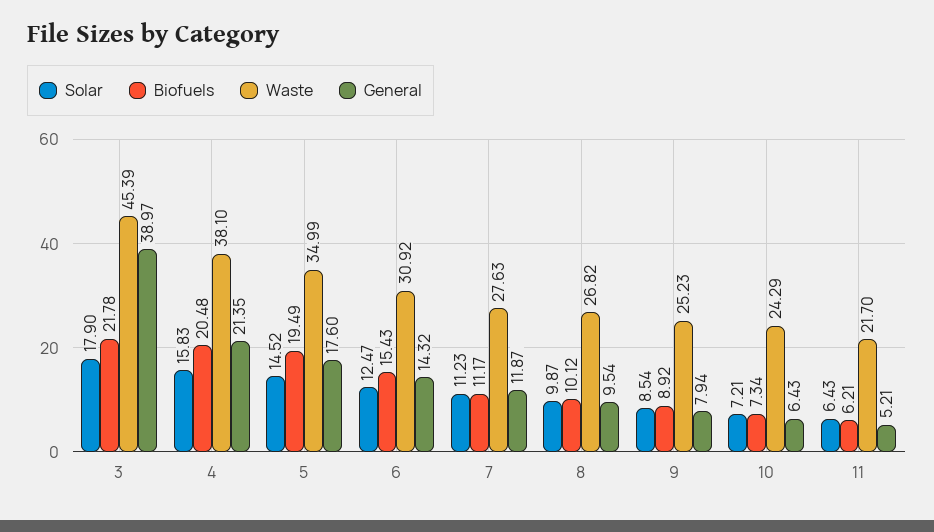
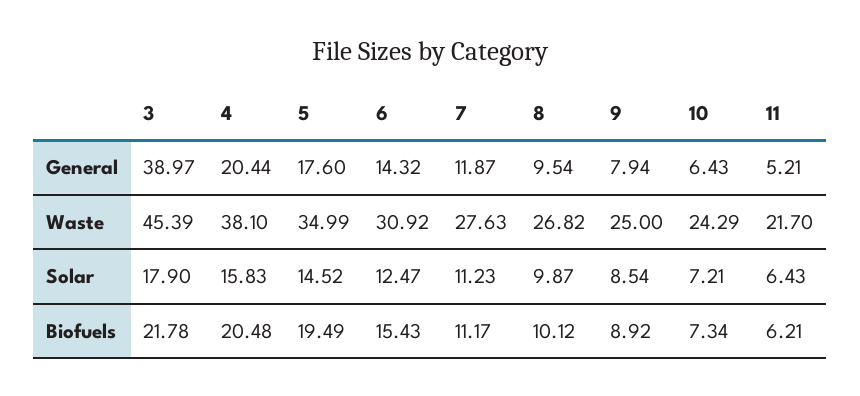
General, 4: 21.35 -> 20.44
Waste, 9: 25.23 -> 25

